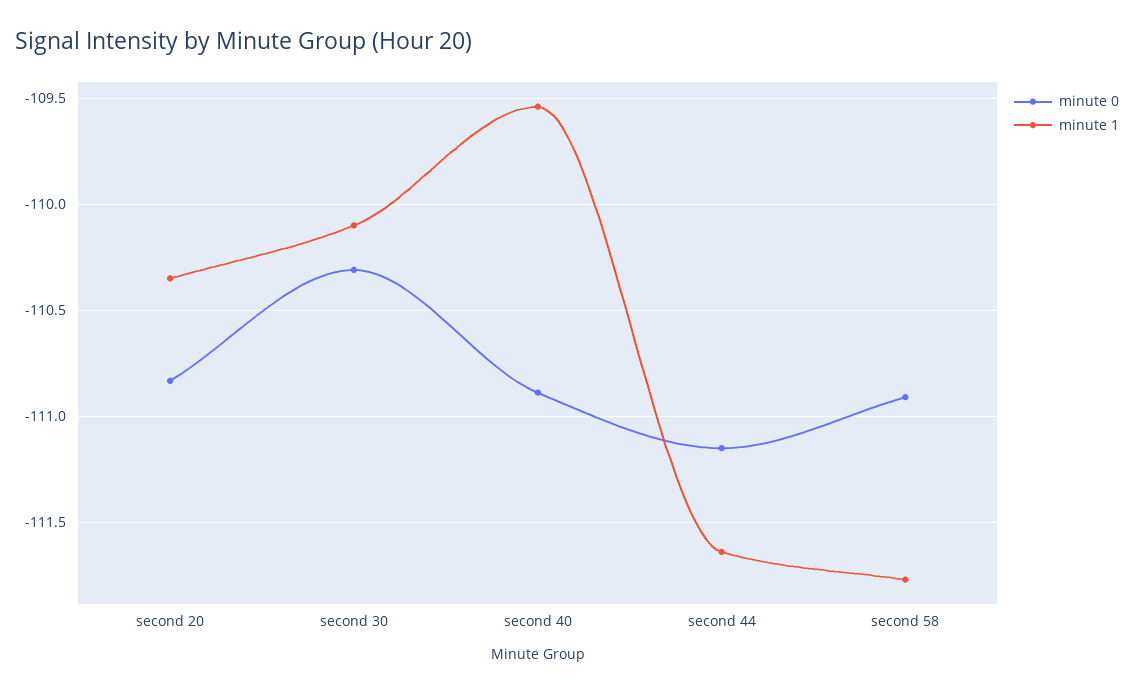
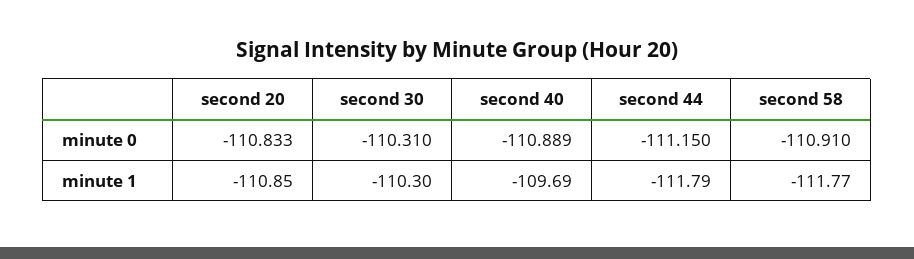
minute 1, second 20: -110.35 -> -110.85
minute 1, second 30: -110.1 -> -110.3
minute 1, second 40: -109.55 -> -109.69
minute 1, second 44: -111.65 -> -111.79

